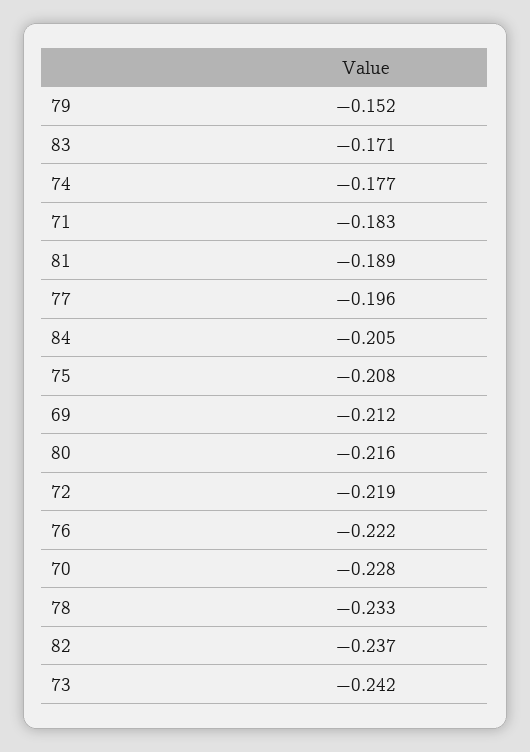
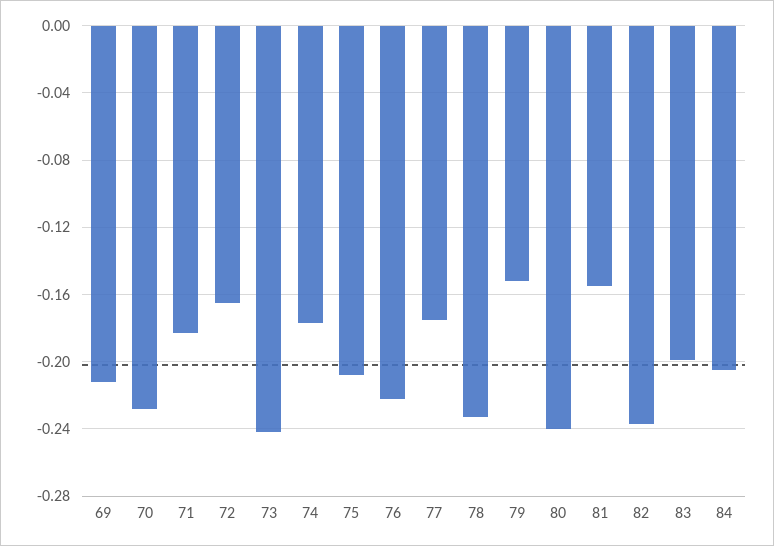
83: -0.171 -> -0.2
81: -0.189 -> -0.155
77: -0.196 -> -0.175
80: -0.216 -> -0.24
72: -0.219 -> -0.165

